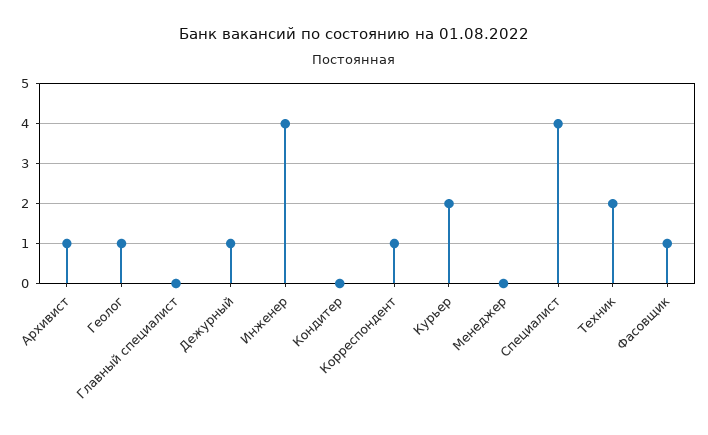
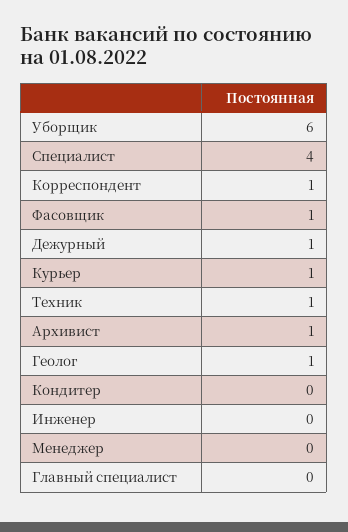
Инженер: 4 -> 0
Курьер: 2 -> 1
Техник: 2 -> 1
Уборщик: none -> 6

